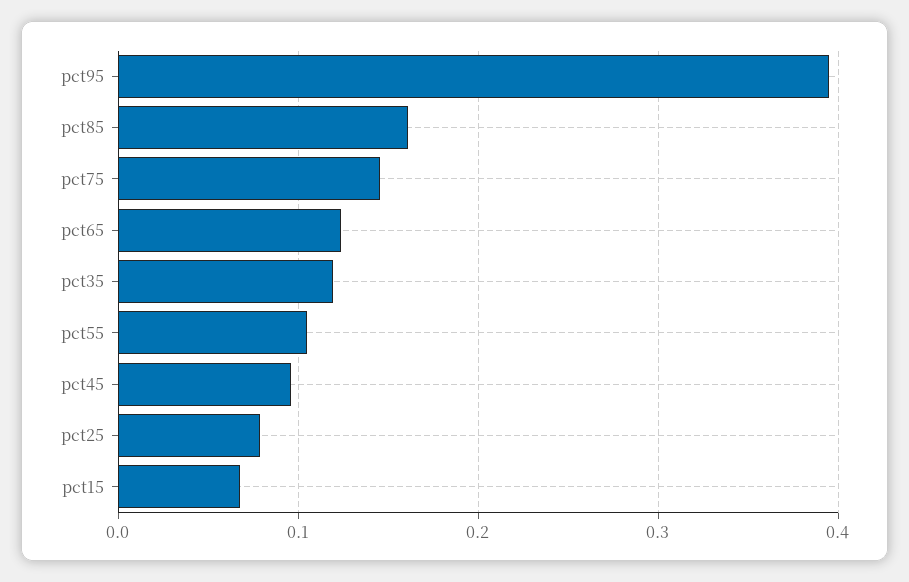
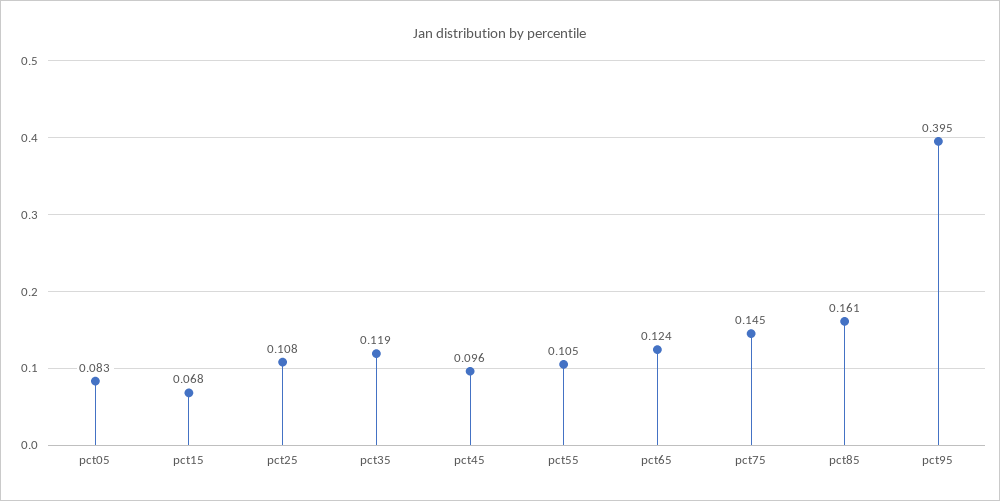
pct25: 0.08 -> 0.108
pct05: none -> 0.083

